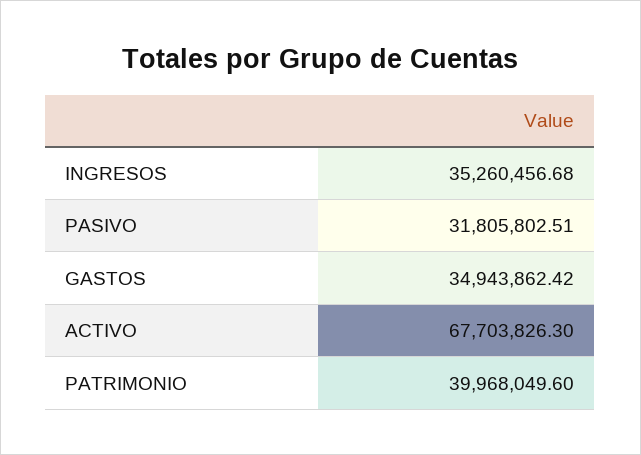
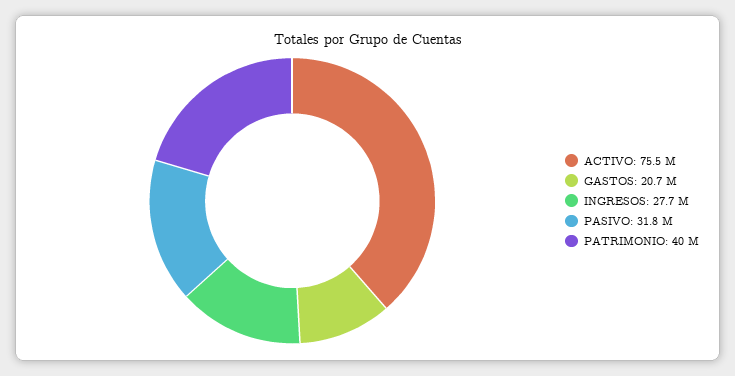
INGRESOS: 35260456.68 -> 27700000
GASTOS: 34943862.42 -> 20700000
ACTIVO: 67703826.3 -> 75500000

